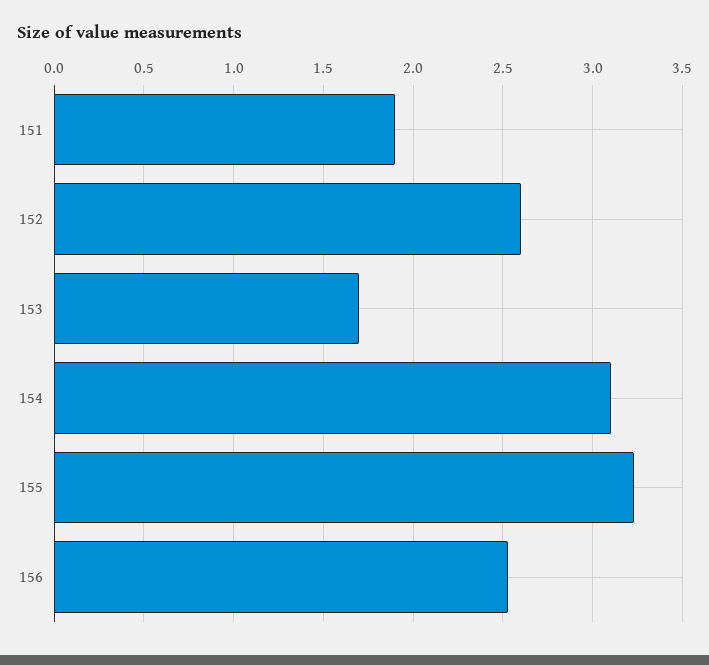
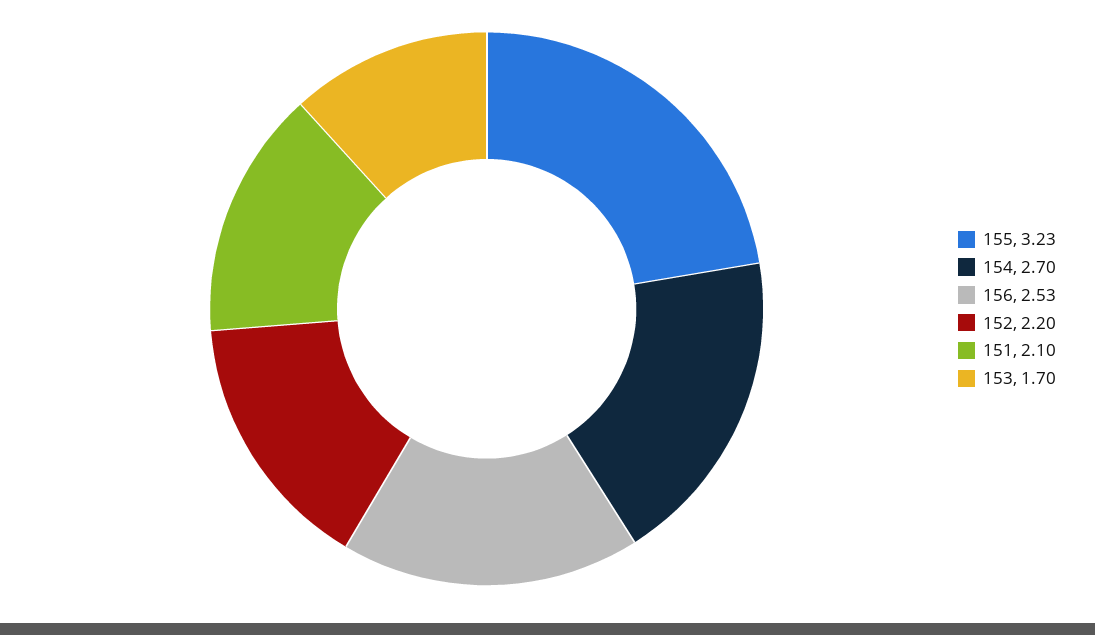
151: 1.9 -> 2.1
152: 2.6 -> 2.2
154: 3.1 -> 2.7

